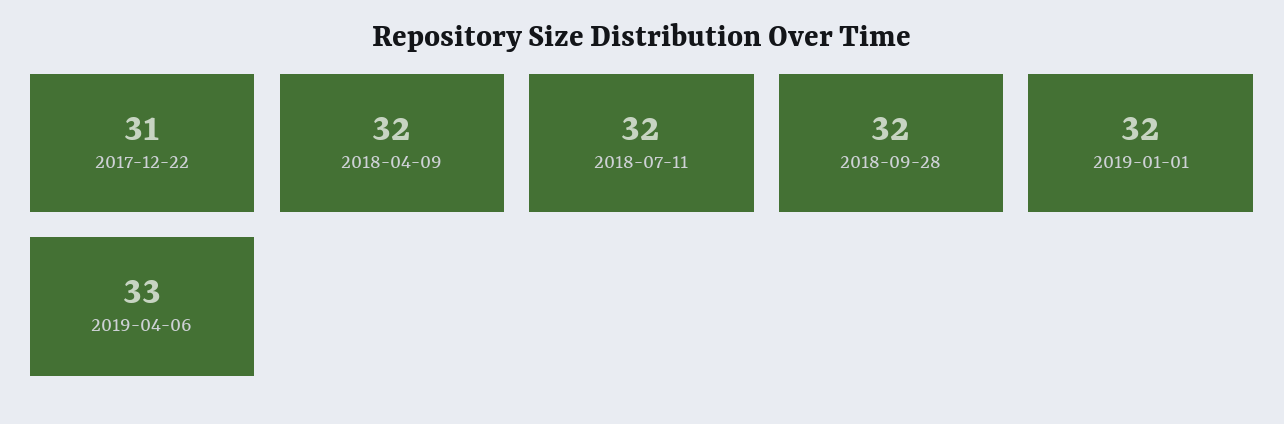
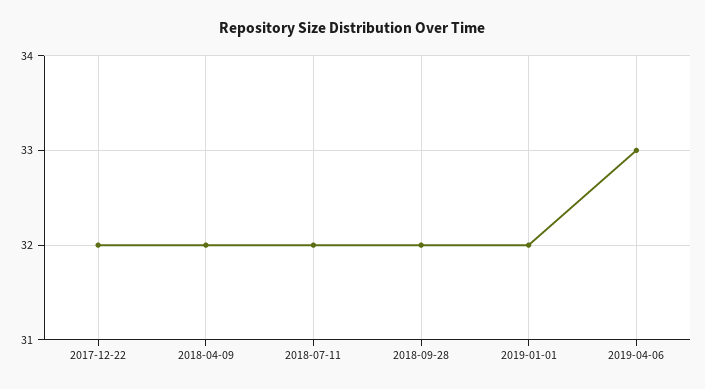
2017-12-22: 31 -> 32

